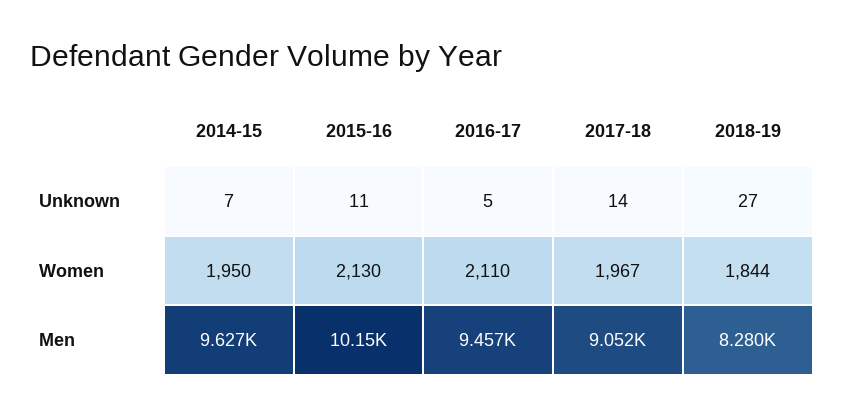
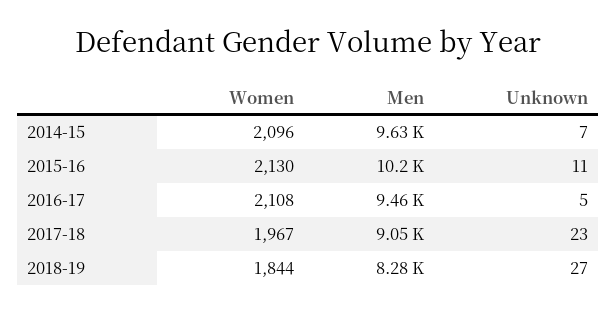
2017-18, Unknown: 14 -> 23
2014-15, Women: 1950 -> 2096
2016-17, Women: 2110 -> 2108

